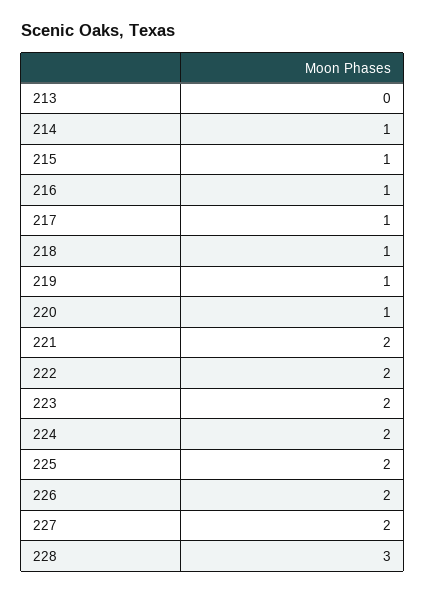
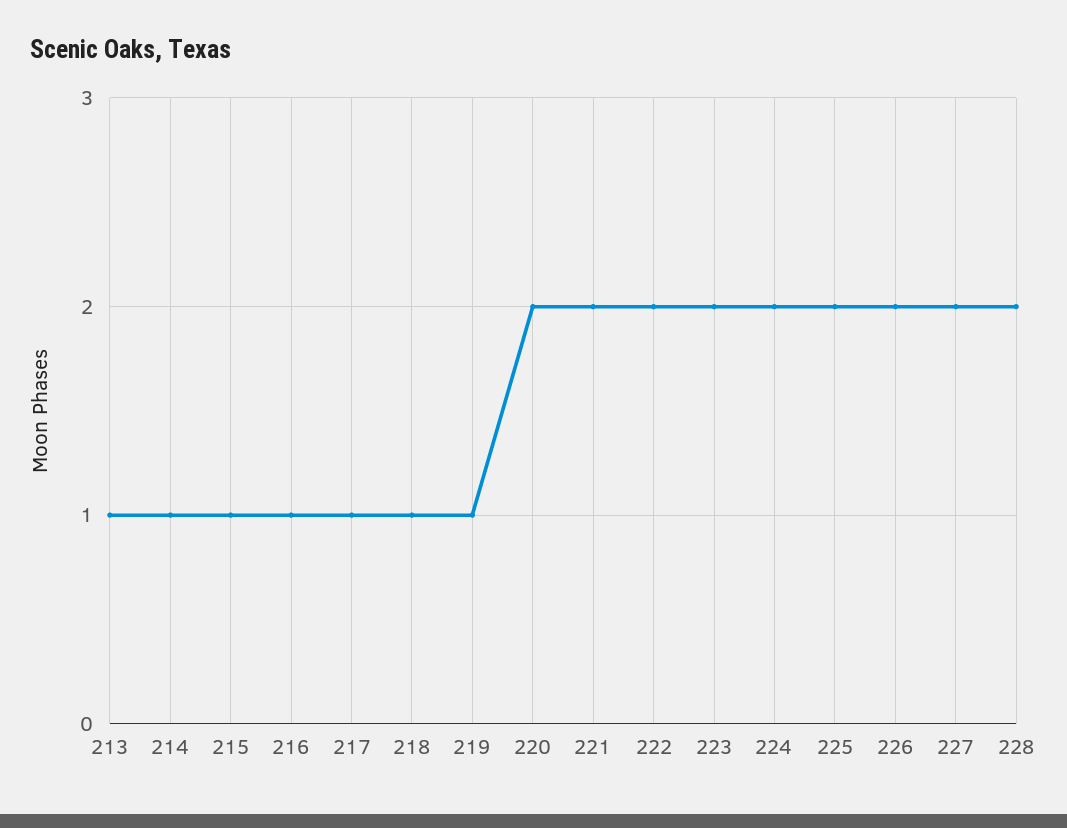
213: 0 -> 1
220: 1 -> 2
228: 3 -> 2

